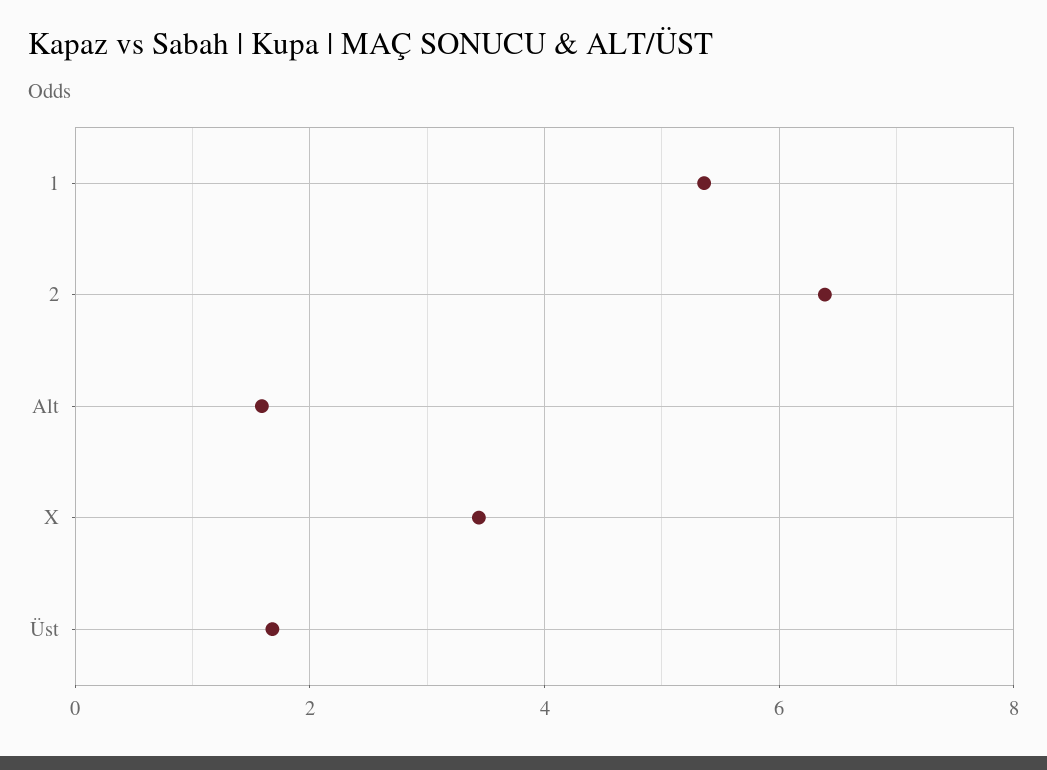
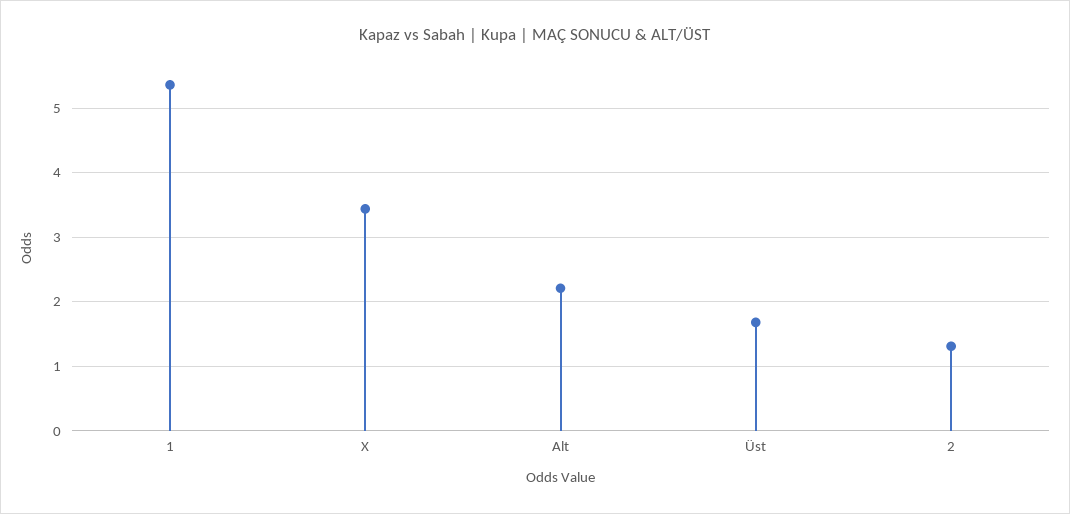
2: 6.4 -> 1.3
Alt: 1.6 -> 2.2

